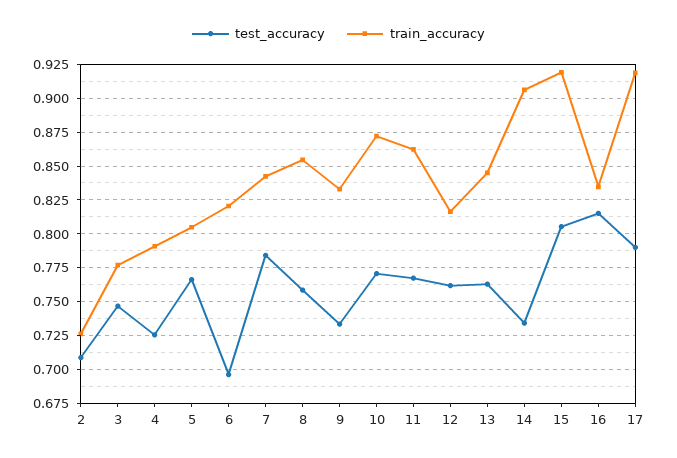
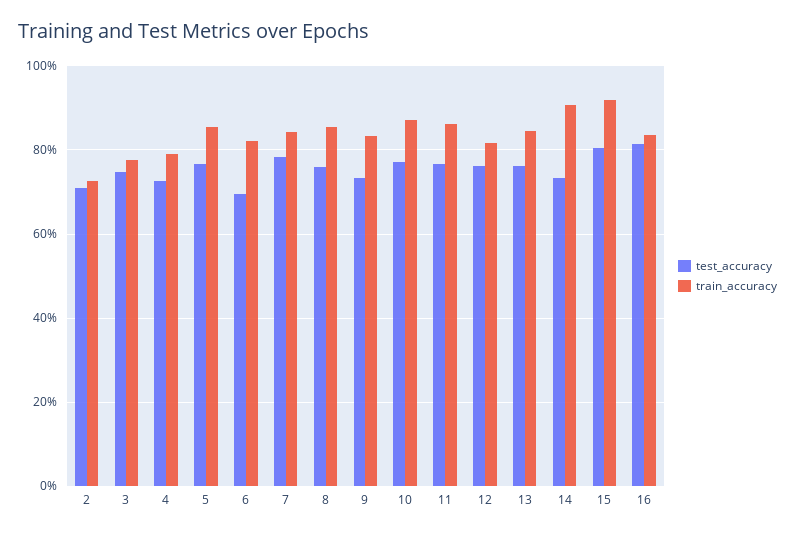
train_accuracy, 5: 0.805 -> 0.86
test_accuracy, 17: 0.79 -> none
train_accuracy, 17: 0.92 -> none

